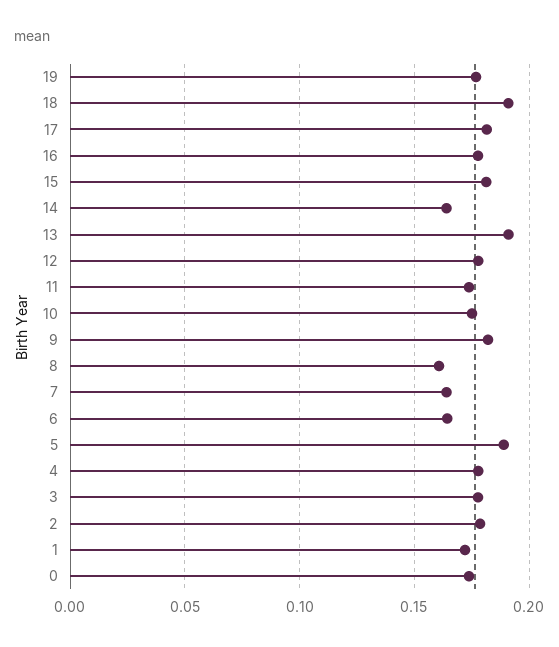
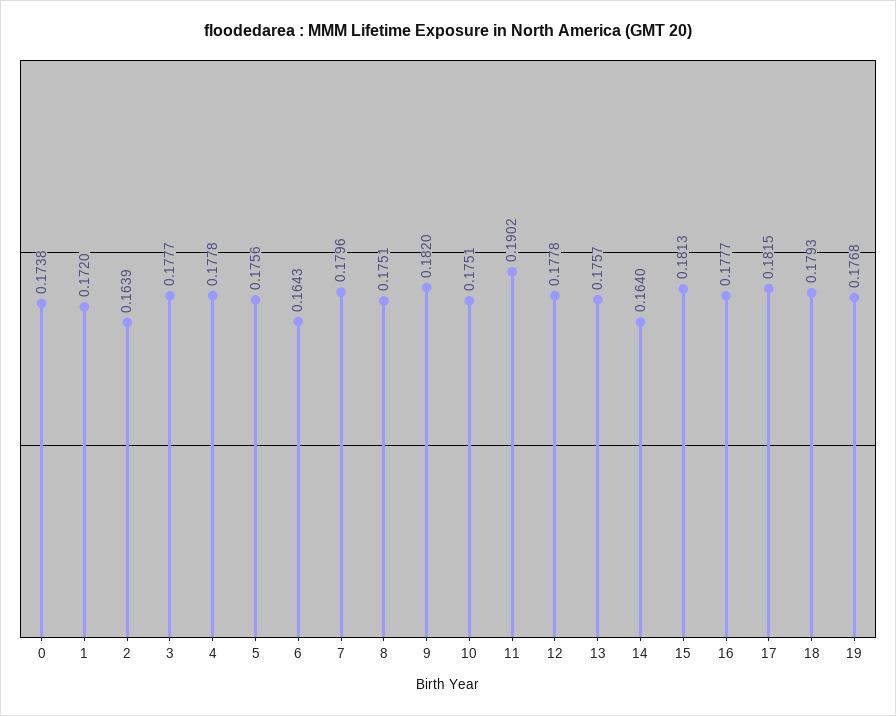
18: 0.19 -> 0.1793
13: 0.19 -> 0.1757
11: 0.175 -> 0.1902
8: 0.16 -> 0.1751
7: 0.165 -> 0.1796
5: 0.19 -> 0.1756
2: 0.18 -> 0.1639

